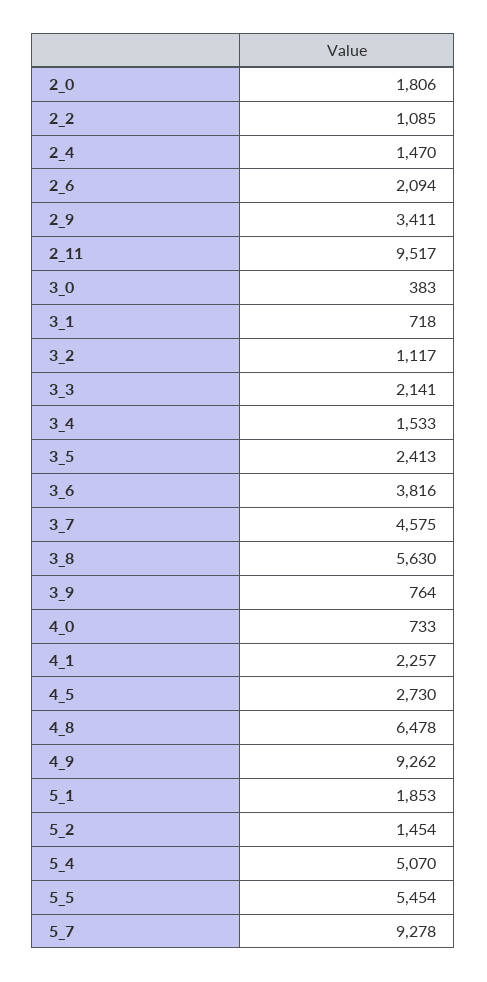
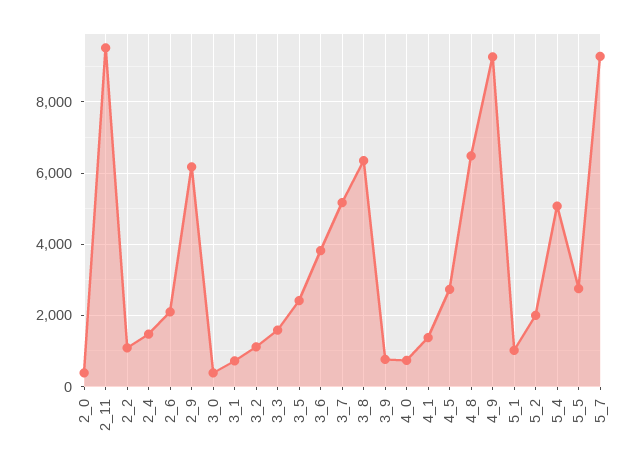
2_0: 1806 -> 400
2_9: 3411 -> 6200
3_3: 2141 -> 1600
3_4: 1533 -> none
3_7: 4575 -> 5200
3_8: 5630 -> 6400
4_1: 2257 -> 1400
5_1: 1853 -> 1000
5_2: 1454 -> 2000
5_5: 5454 -> 2800

